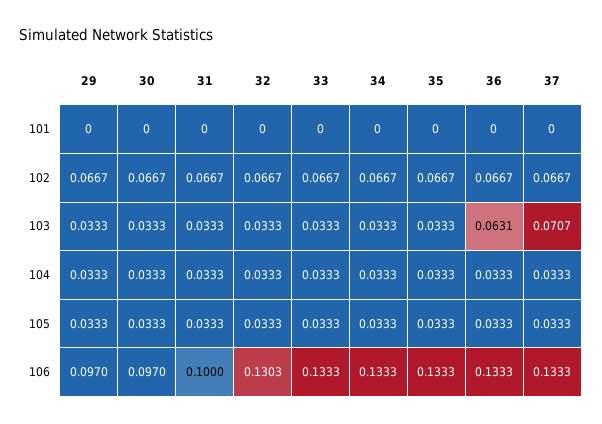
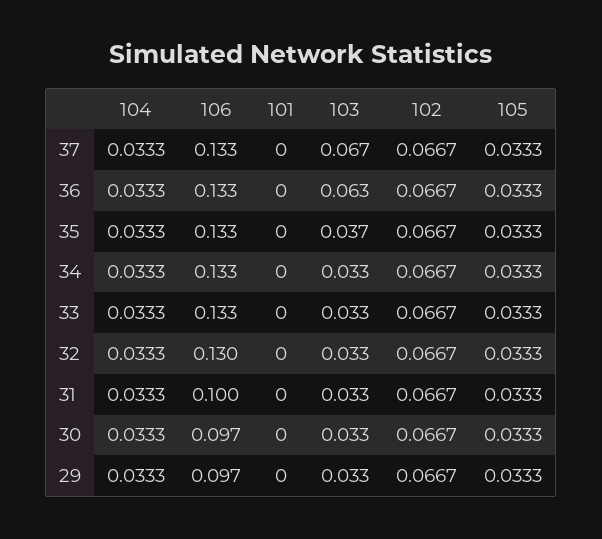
35, 103: 0.0333 -> 0.037
37, 103: 0.0707 -> 0.067

